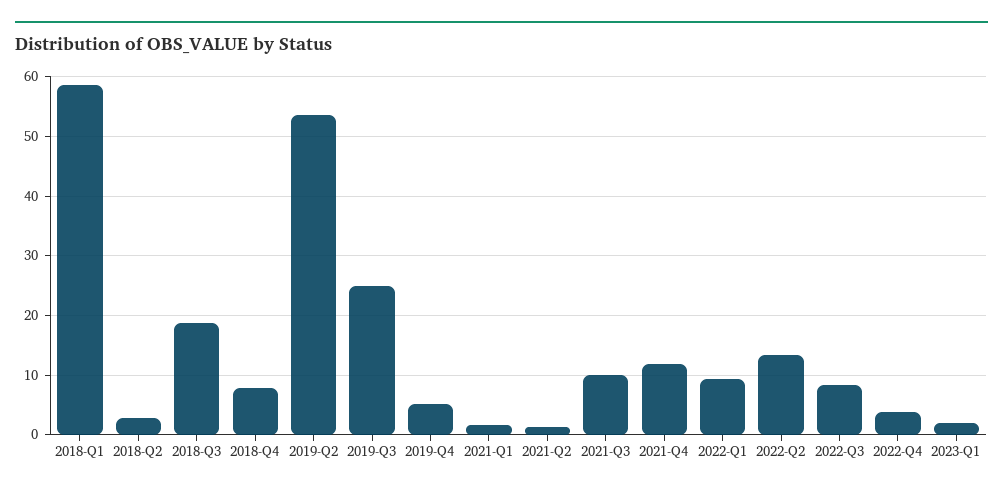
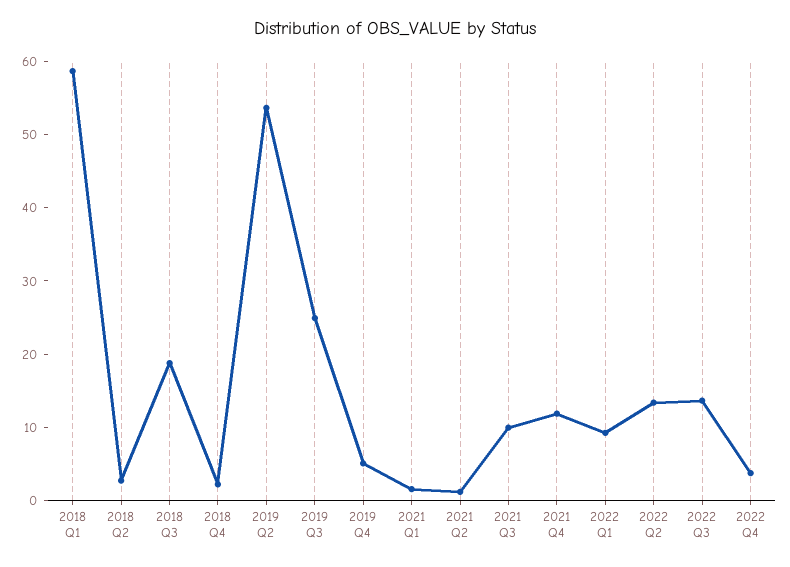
2018-Q4: 8 -> 2
2022-Q3: 8 -> 14
2023-Q1: 2 -> none

